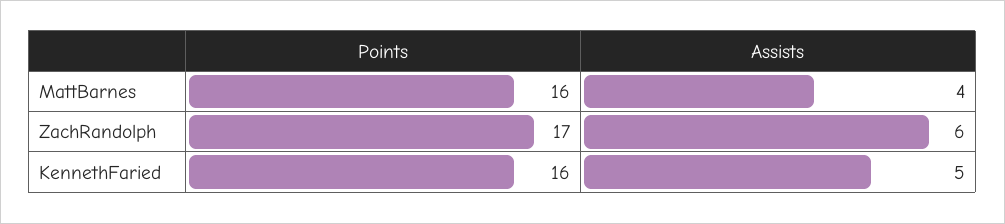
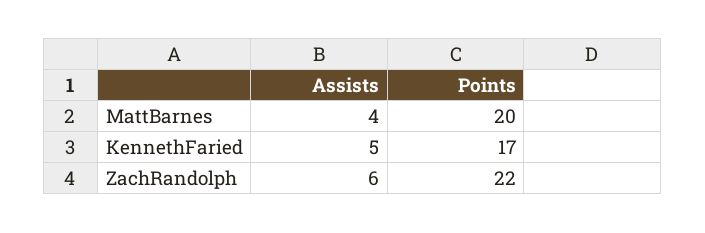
Points, MattBarnes: 16 -> 20
Points, ZachRandolph: 17 -> 22
Points, KennethFaried: 16 -> 17

